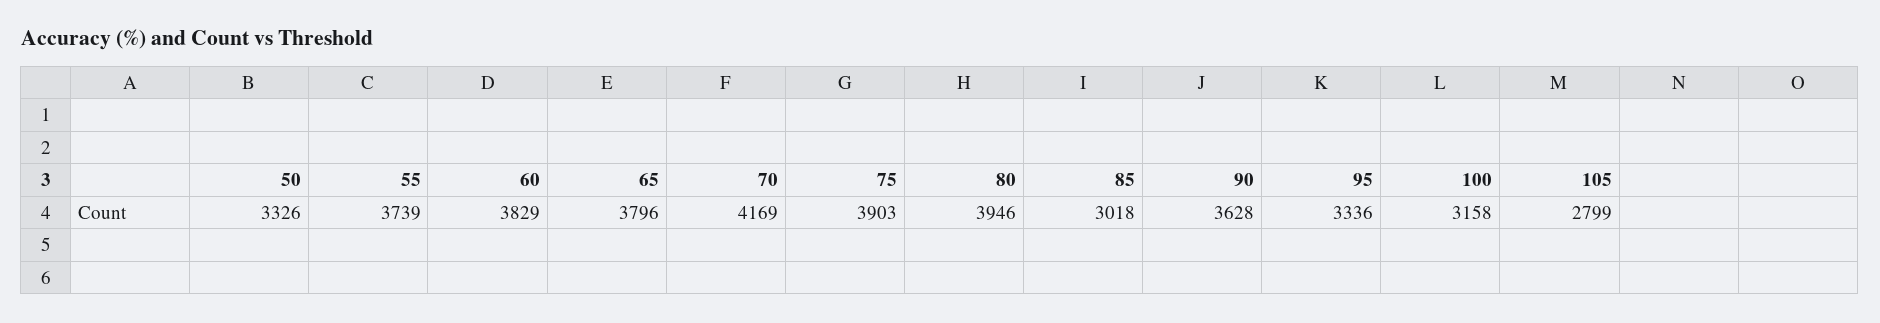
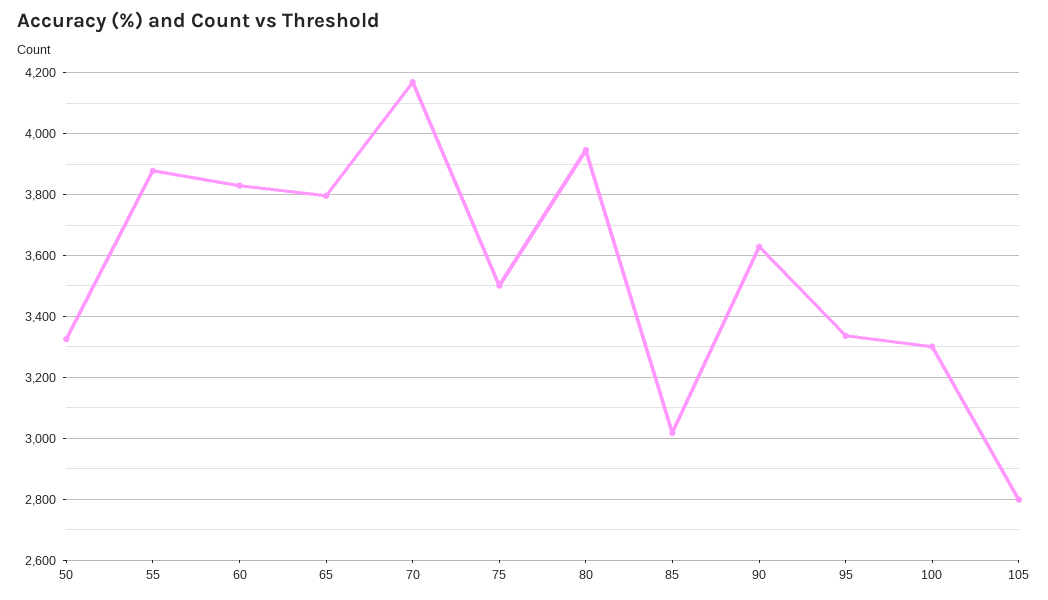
55: 3739 -> 3880
75: 3903 -> 3500
100: 3158 -> 3300

